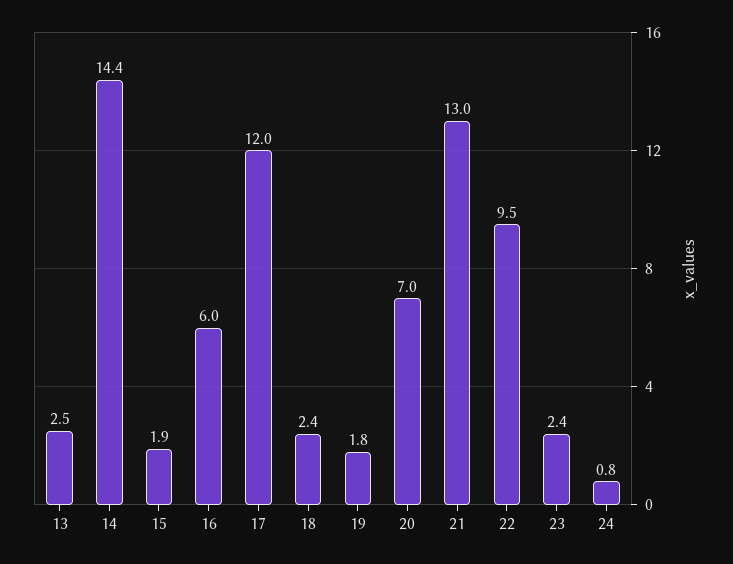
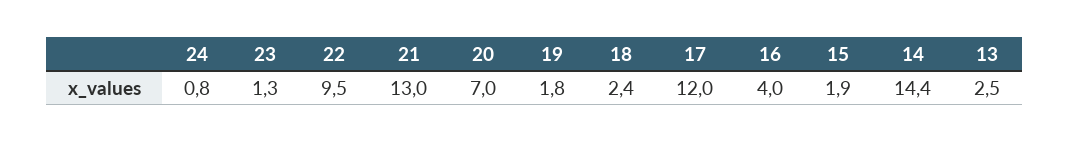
16: 6 -> 4
23: 2.4 -> 1.3

